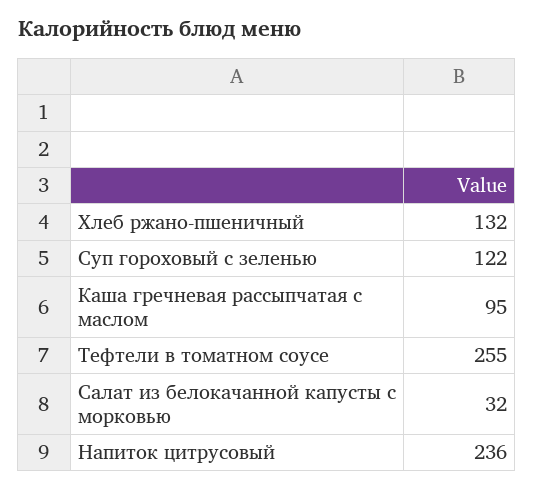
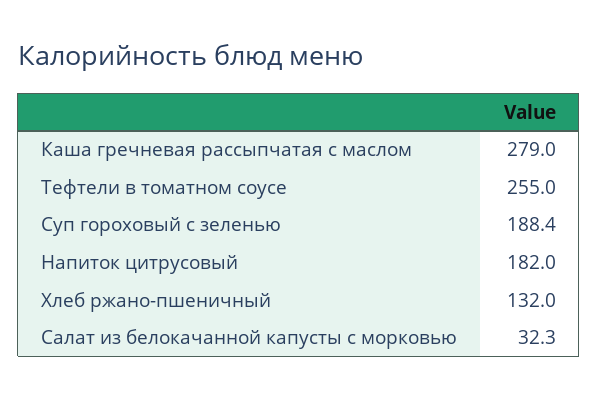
Суп гороховый с зеленью: 122 -> 188.4
Каша гречневая рассыпчатая с маслом: 95 -> 279
Напиток цитрусовый: 236 -> 182

